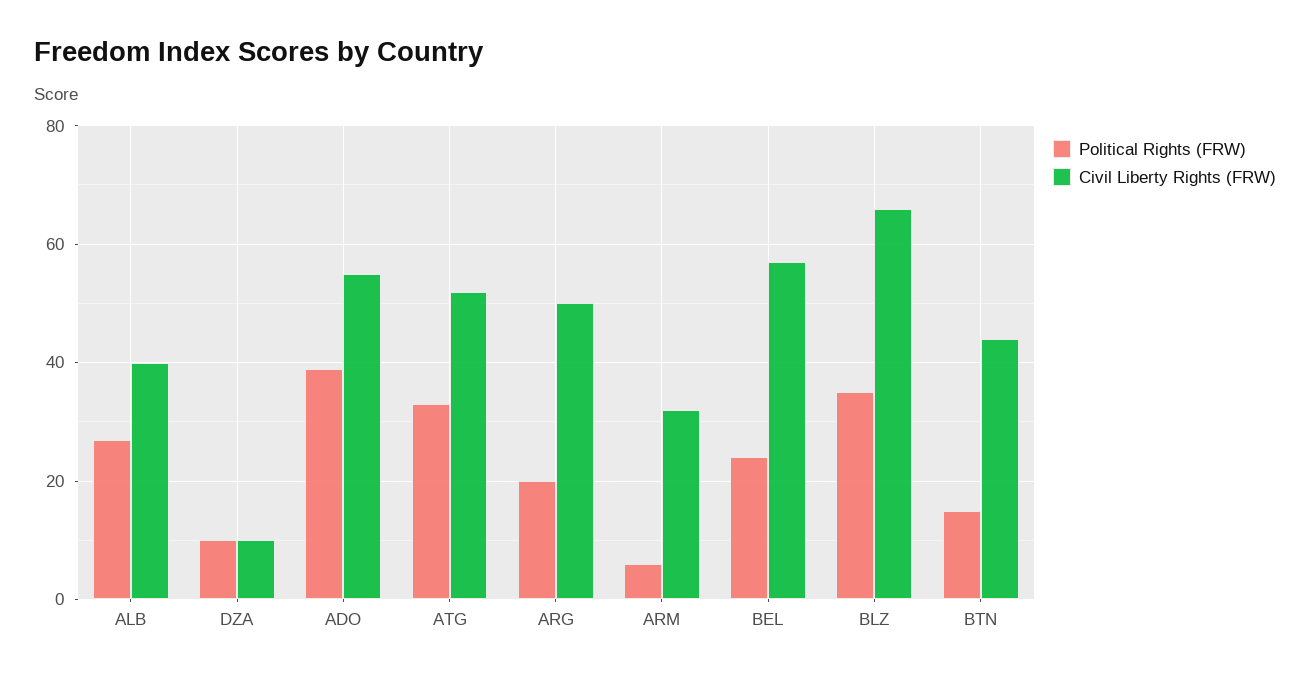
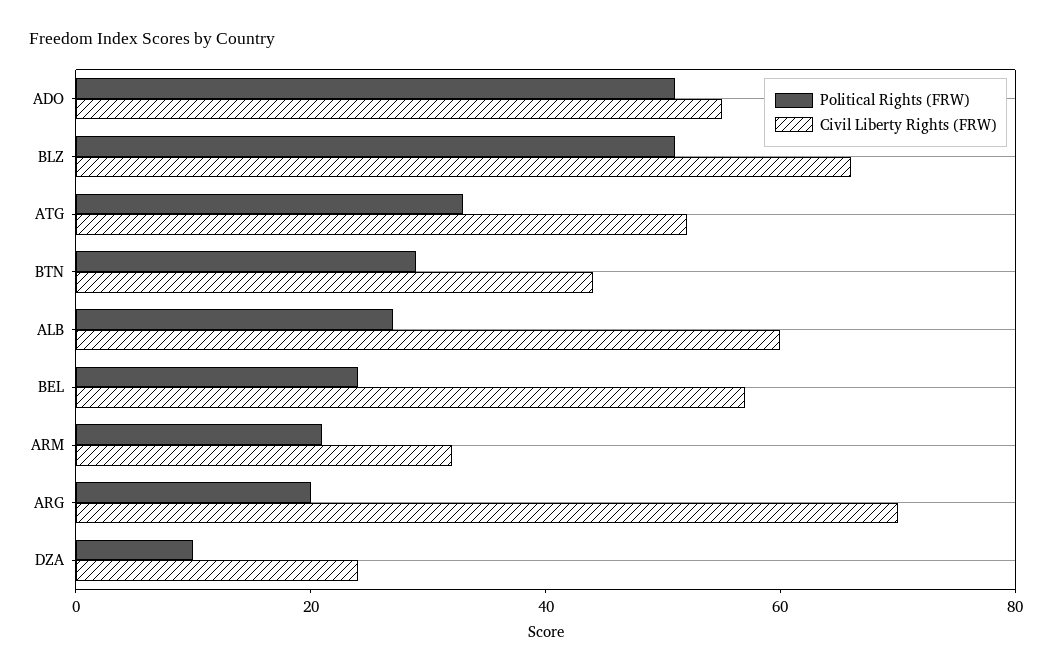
Civil Liberty Rights (FRW), ALB: 40 -> 60
Civil Liberty Rights (FRW), DZA: 10 -> 25
Political Rights (FRW), ADO: 40 -> 50
Civil Liberty Rights (FRW), ARG: 50 -> 70
Political Rights (FRW), ARM: 5 -> 20
Political Rights (FRW), BLZ: 35 -> 50
Political Rights (FRW), BTN: 15 -> 30

